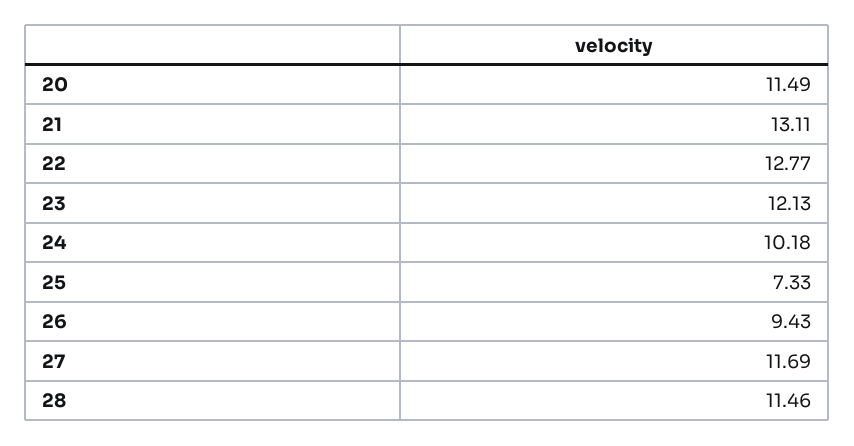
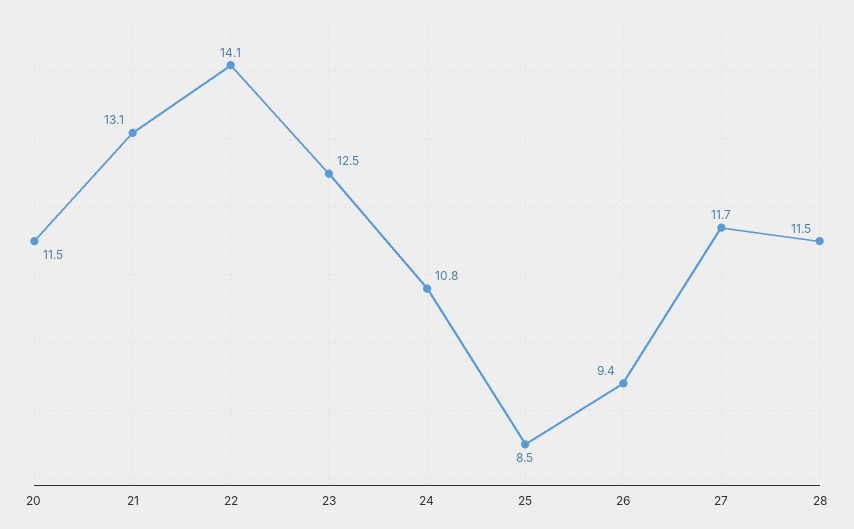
22: 12.77 -> 14.1
23: 12.13 -> 12.5
24: 10.18 -> 10.8
25: 7.33 -> 8.5

